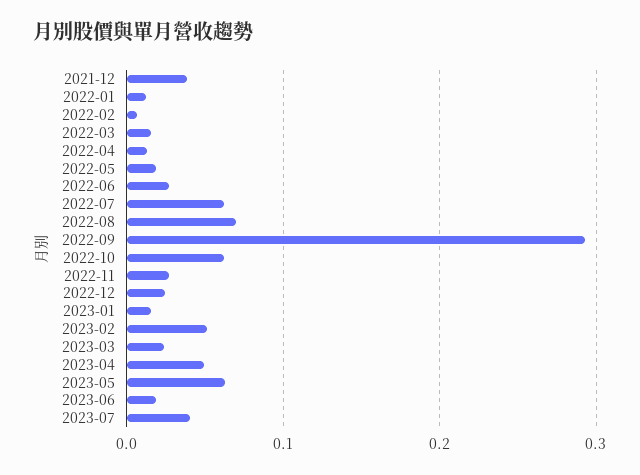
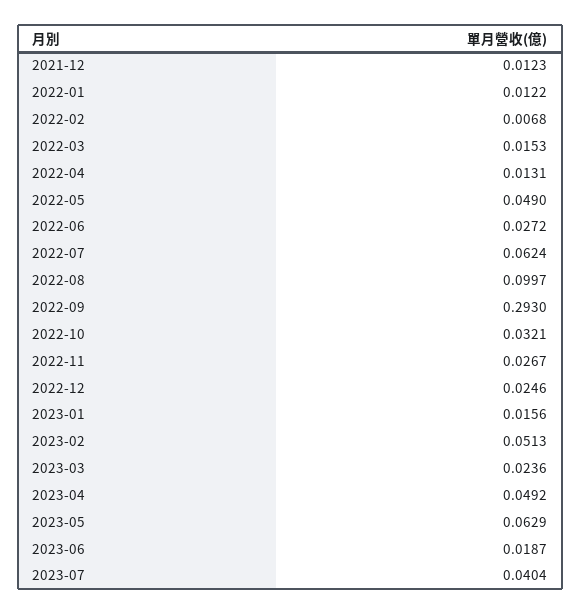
2021-12: 0.04 -> 0.0123
2022-05: 0.02 -> 0.049
2022-08: 0.07 -> 0.0997
2022-10: 0.06 -> 0.0321

